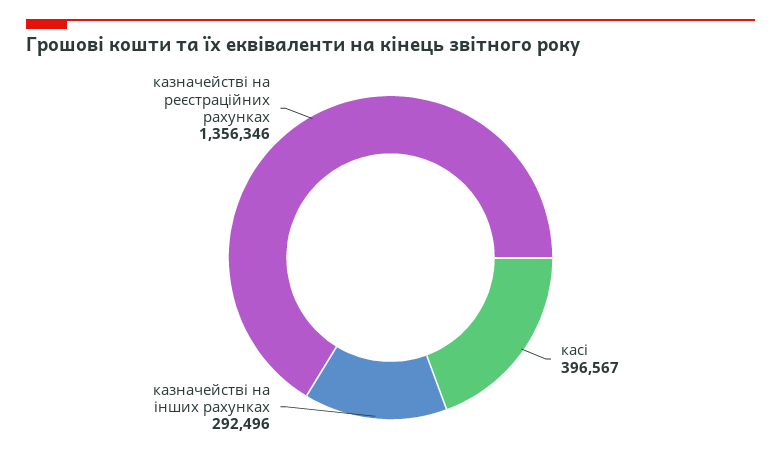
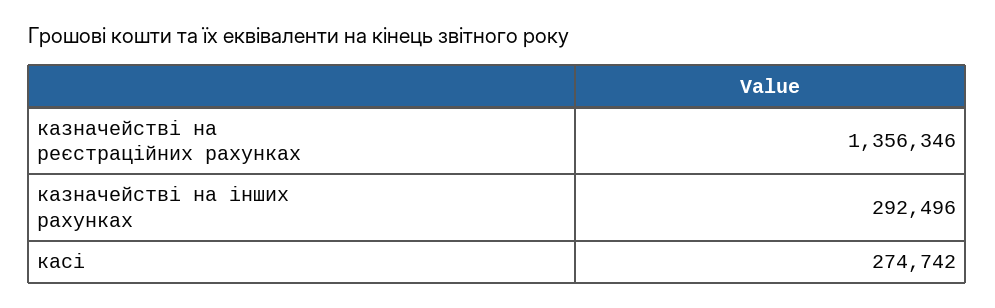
касі: 396567 -> 274742

